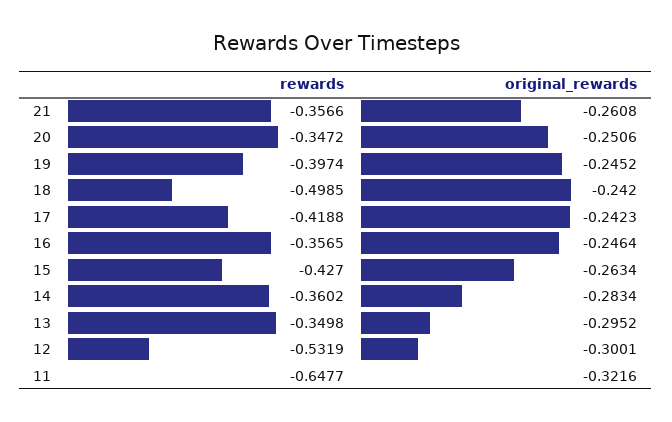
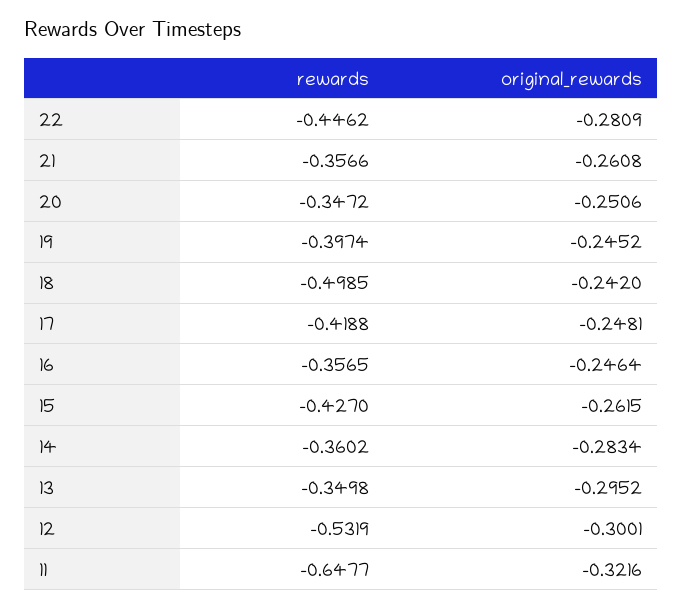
original_rewards, 17: -0.2423 -> -0.2481
original_rewards, 15: -0.2634 -> -0.2615
rewards, 22: none -> -0.4462
original_rewards, 22: none -> -0.2809

